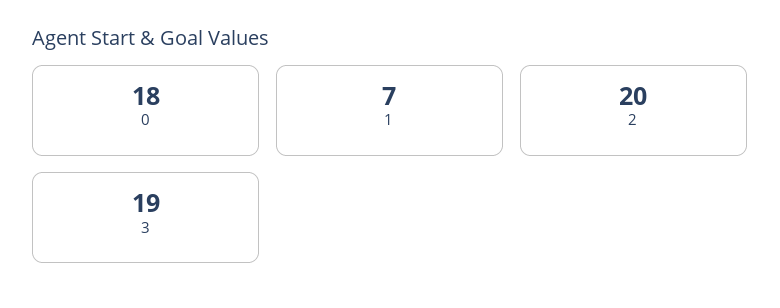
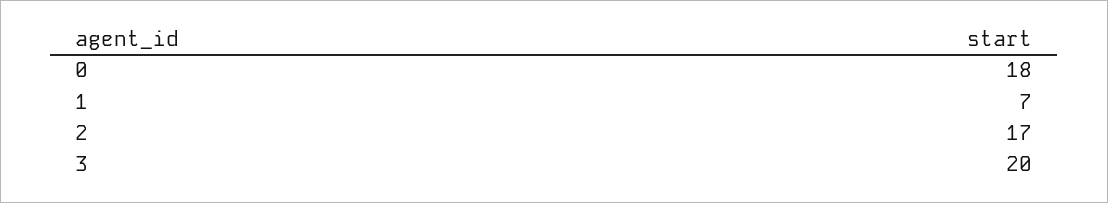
2: 20 -> 17
3: 19 -> 20

